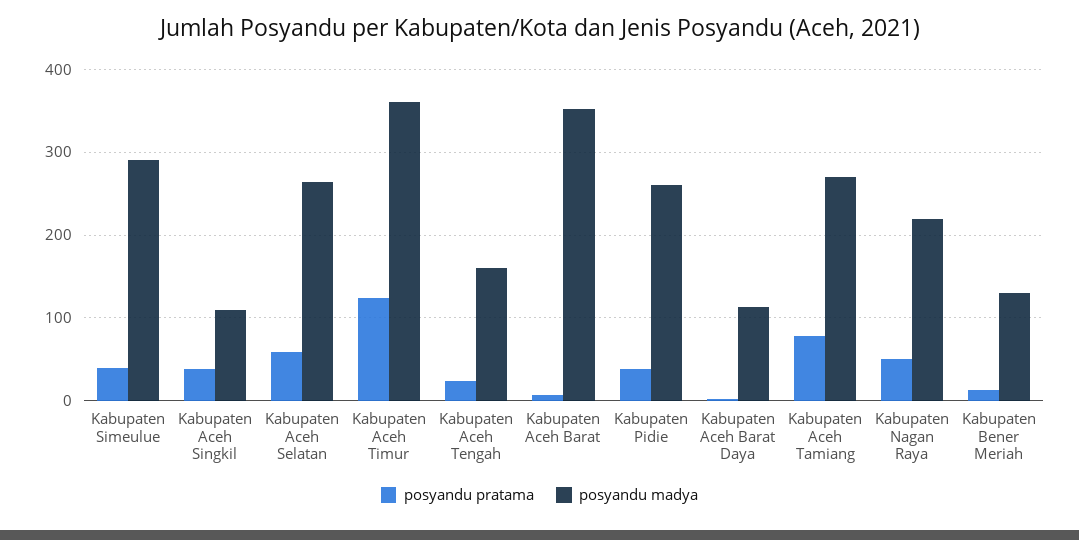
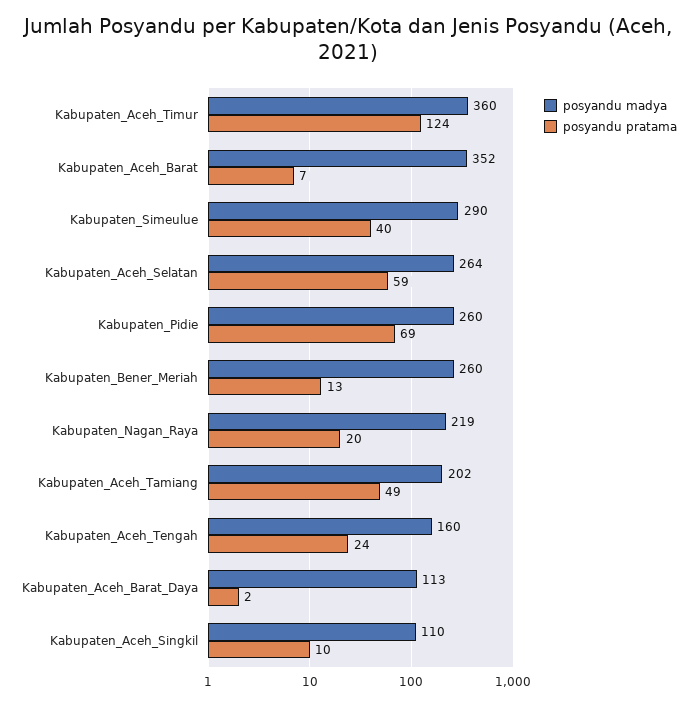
posyandu pratama, Kabupaten Aceh Singkil: 40 -> 10
posyandu pratama, Kabupaten Pidie: 40 -> 69
posyandu pratama, Kabupaten Aceh Tamiang: 80 -> 49
posyandu madya, Kabupaten Aceh Tamiang: 270 -> 202
posyandu pratama, Kabupaten Nagan Raya: 50 -> 20
posyandu madya, Kabupaten Bener Meriah: 130 -> 260

